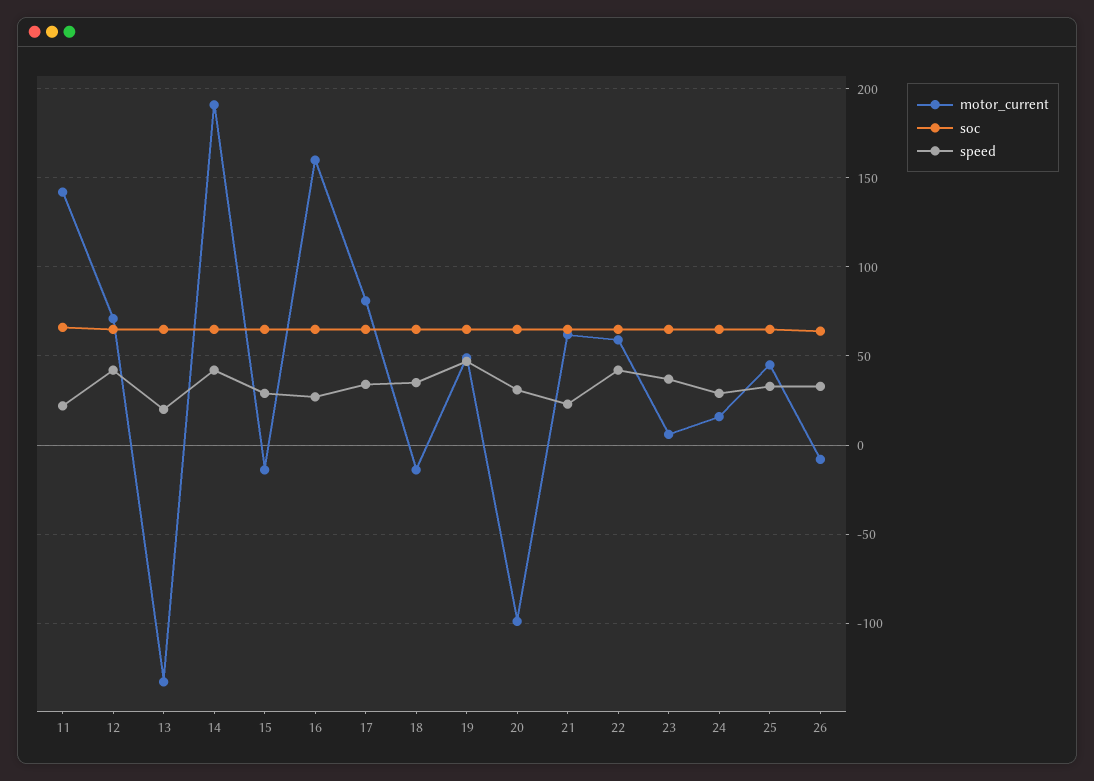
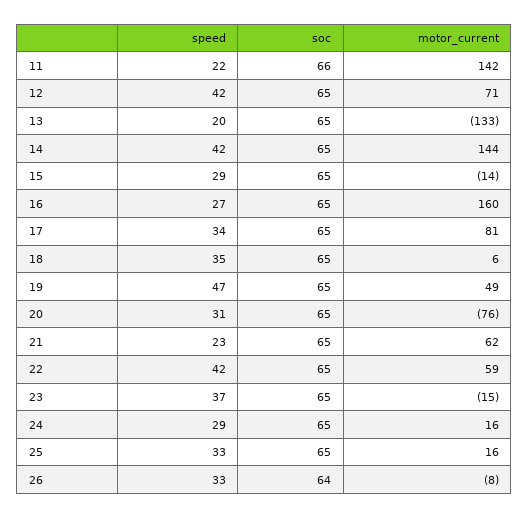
motor_current, 14: 190 -> 144
motor_current, 18: -15 -> 6
motor_current, 20: -100 -> -76
motor_current, 23: 5 -> -15
motor_current, 25: 45 -> 16

